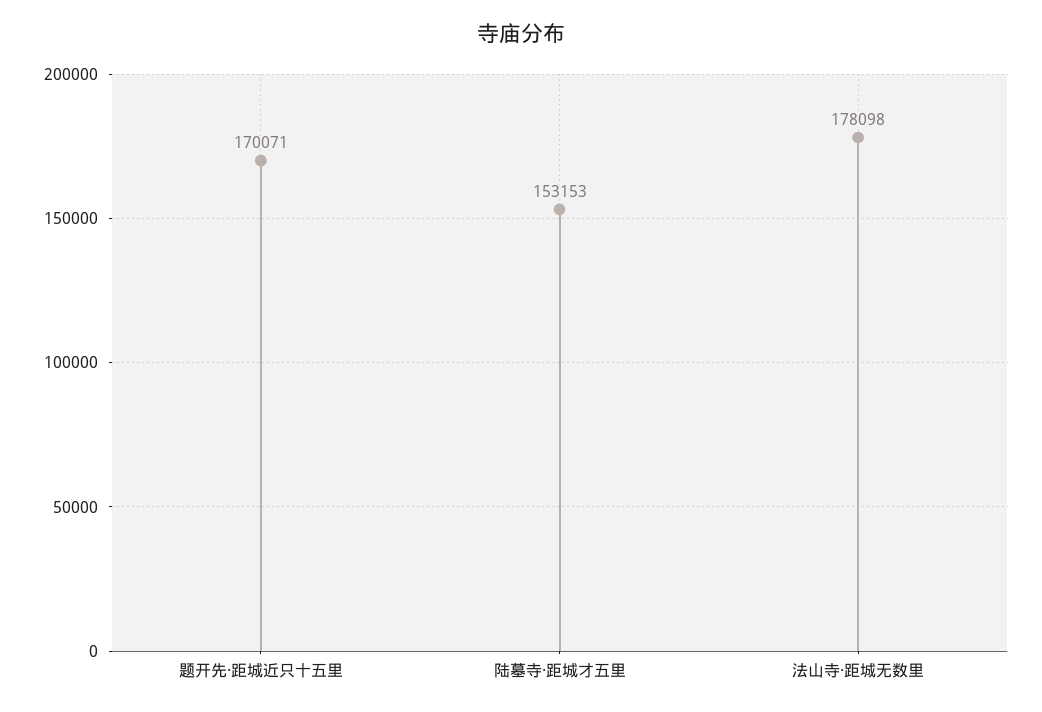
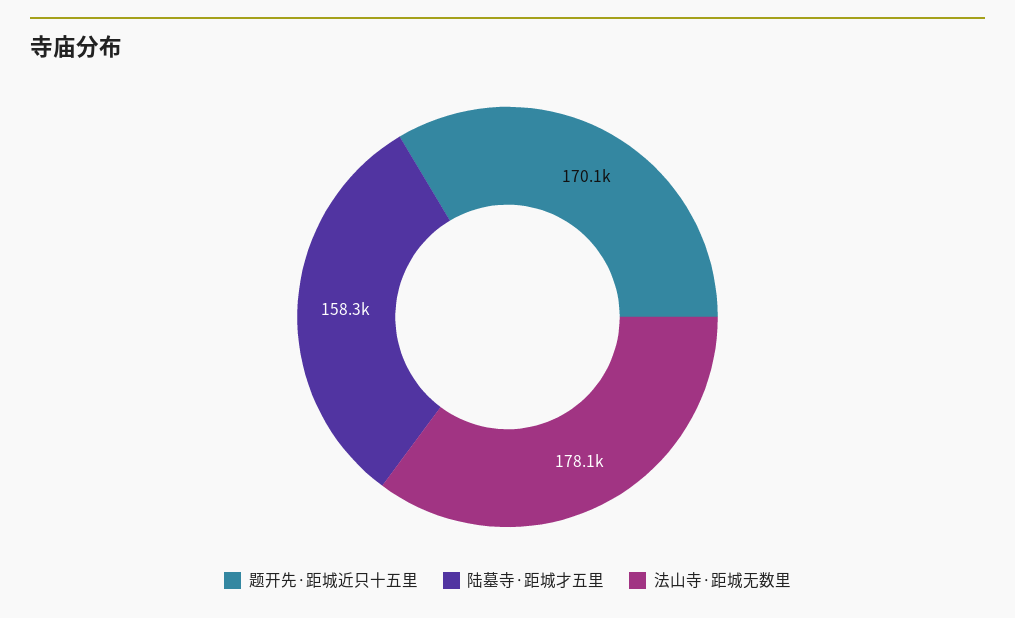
陆墓寺·距城才五里: 153153 -> 158300

